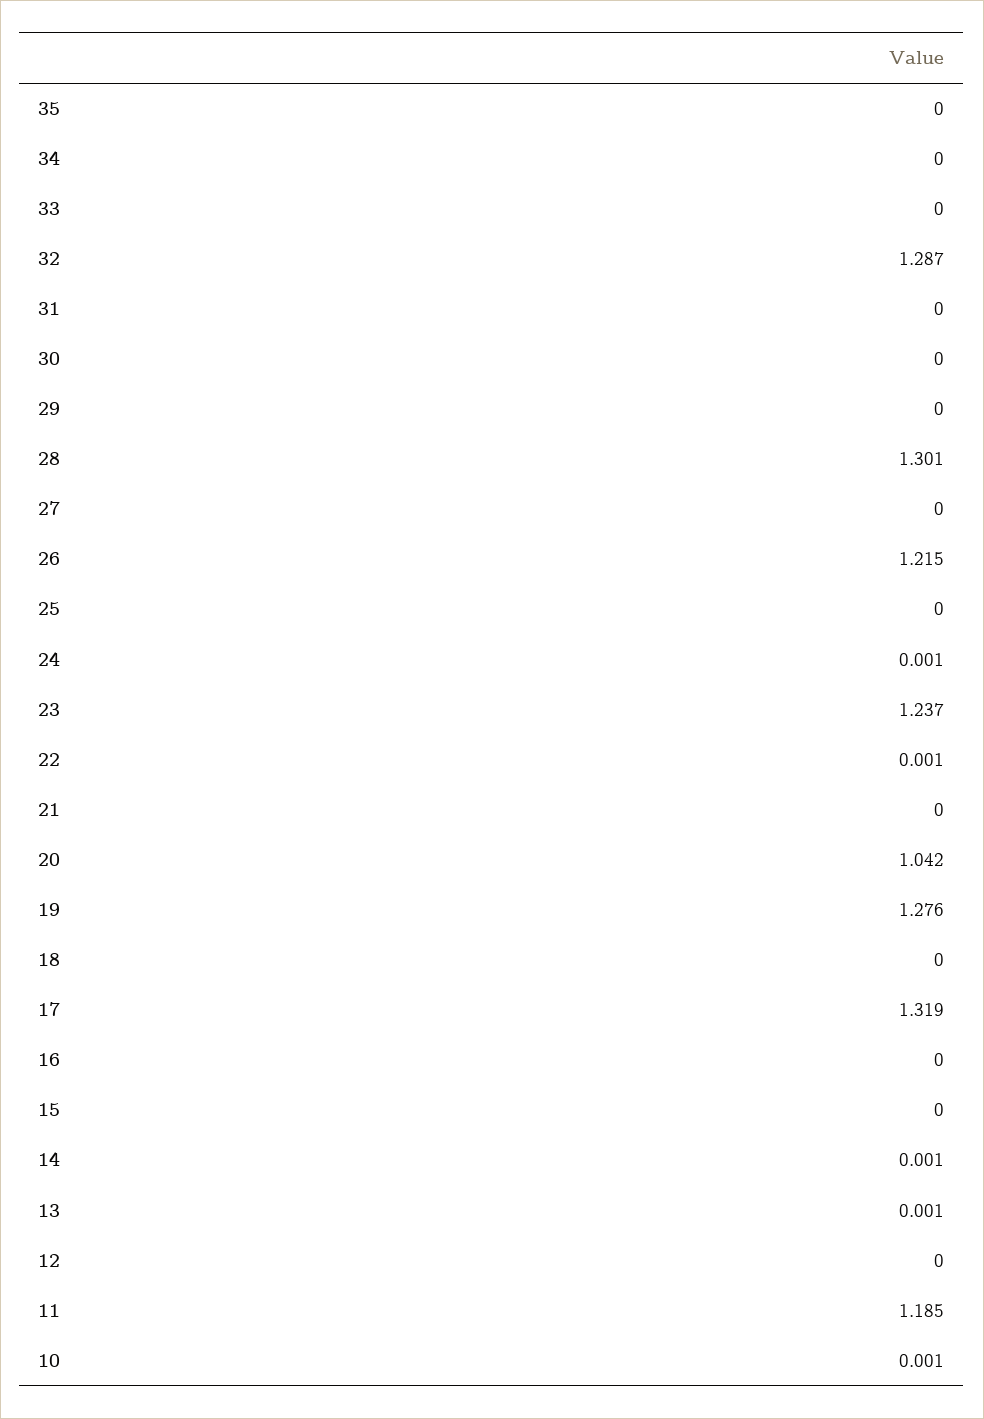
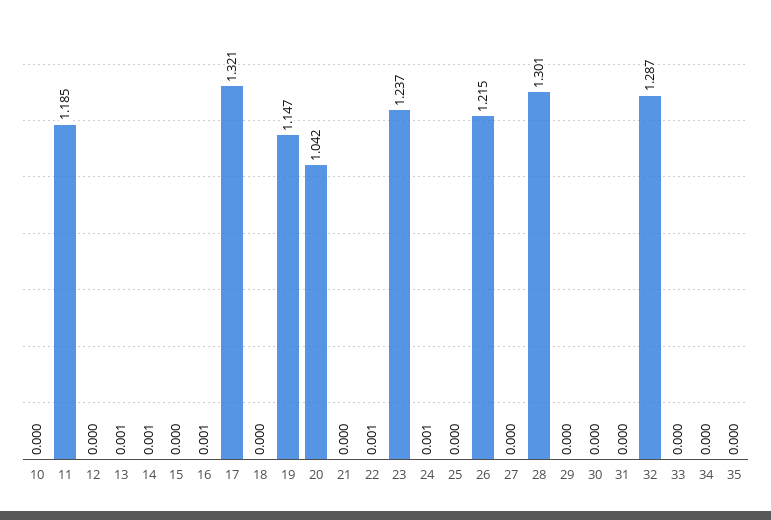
19: 1.276 -> 1.147
17: 1.319 -> 1.321
16: 0 -> 0.001
10: 0.001 -> 0

